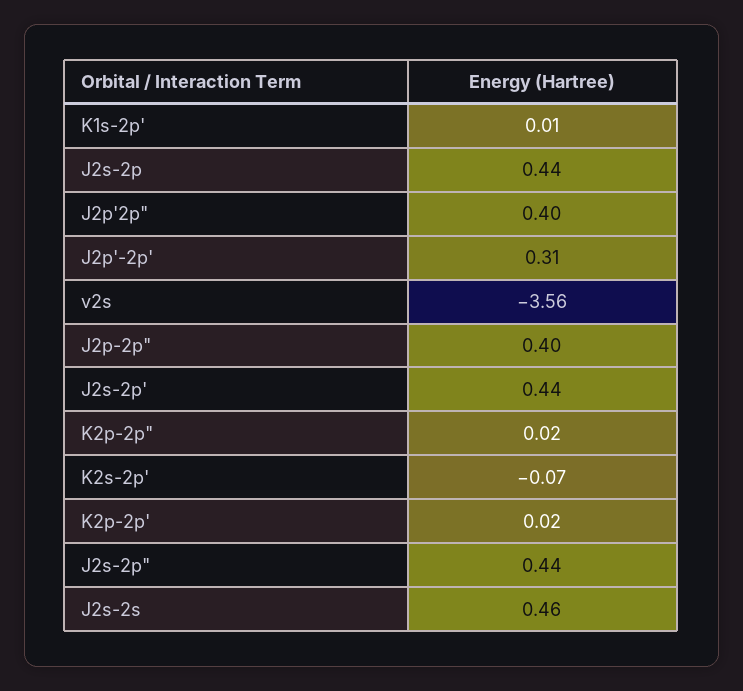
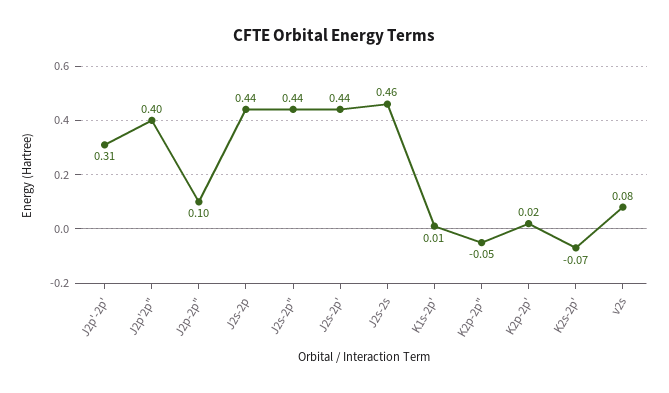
v2s: -3.56 -> 0.08
J2p-2p": 0.4 -> 0.1
K2p-2p": 0.02 -> -0.05

